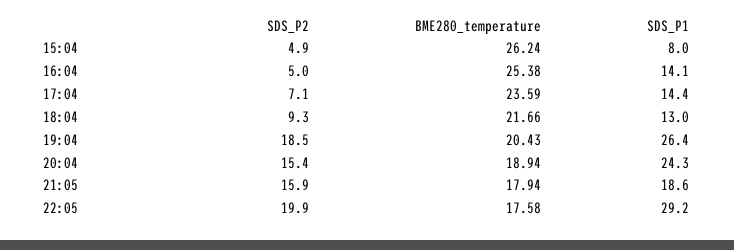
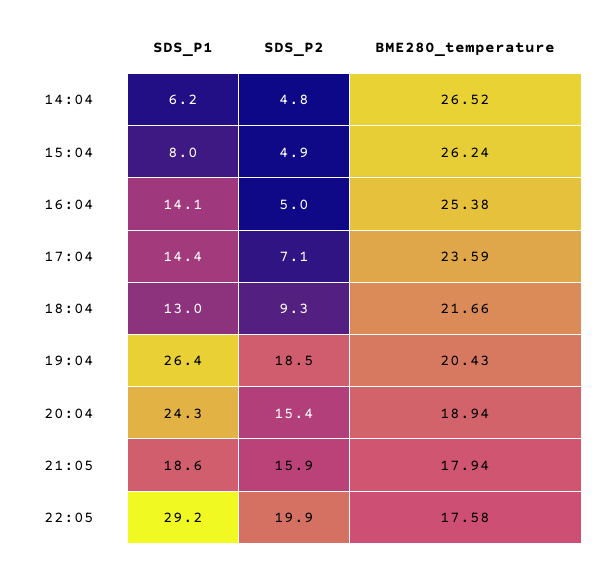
SDS_P1, 14:04: none -> 6.2
SDS_P2, 14:04: none -> 4.8
BME280_temperature, 14:04: none -> 26.52

